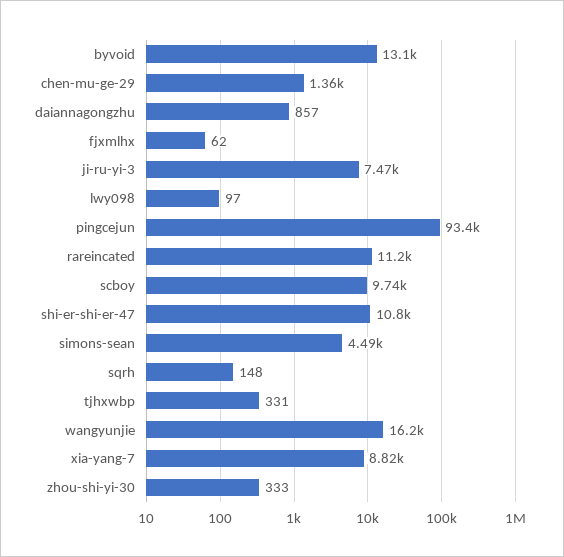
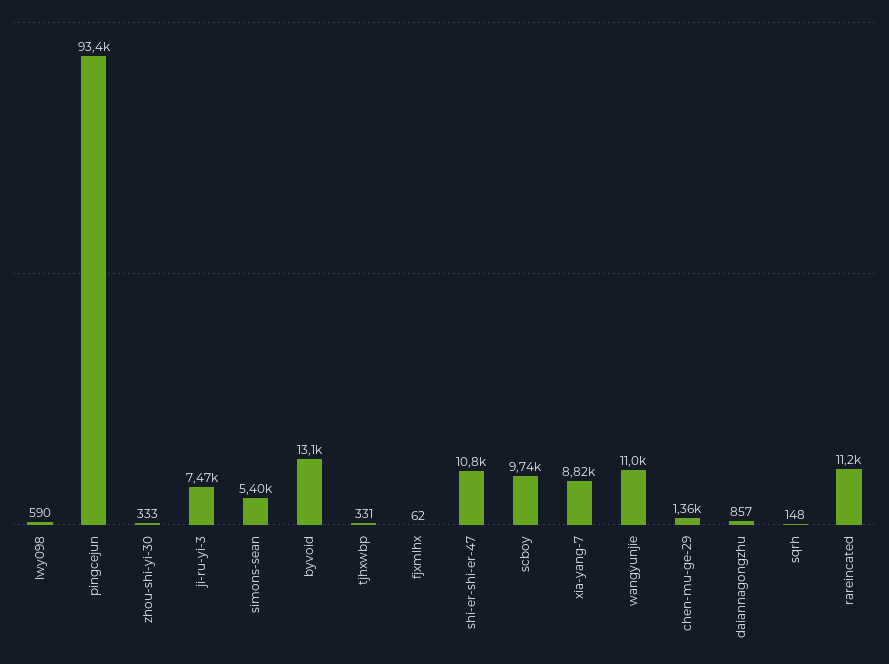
lwy098: 97 -> 590
simons-sean: 4490 -> 5400
wangyunjie: 16200 -> 11000

